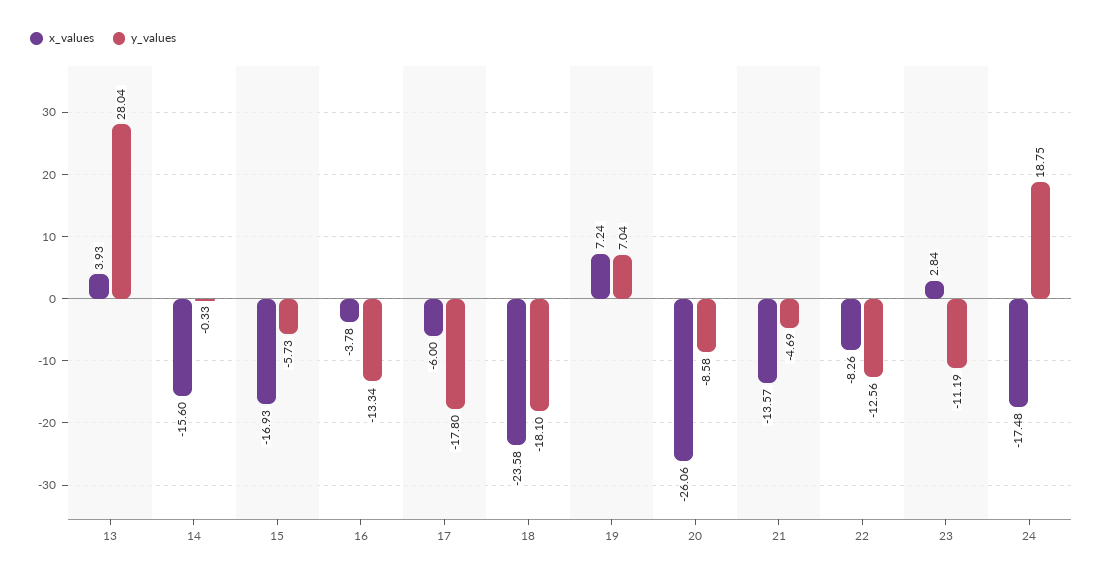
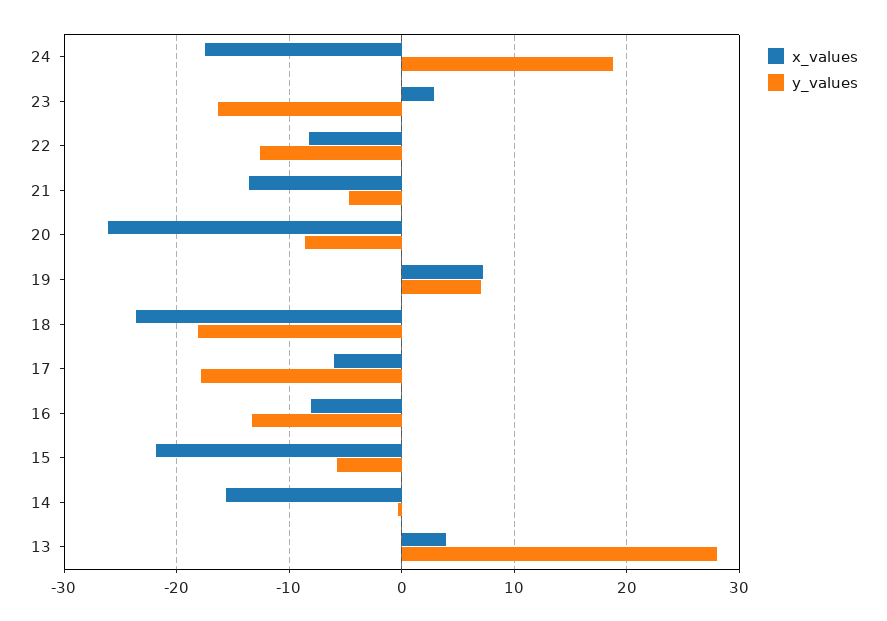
x_values, 15: -16.93 -> -22
x_values, 16: -3.78 -> -8
y_values, 23: -11.19 -> -16

